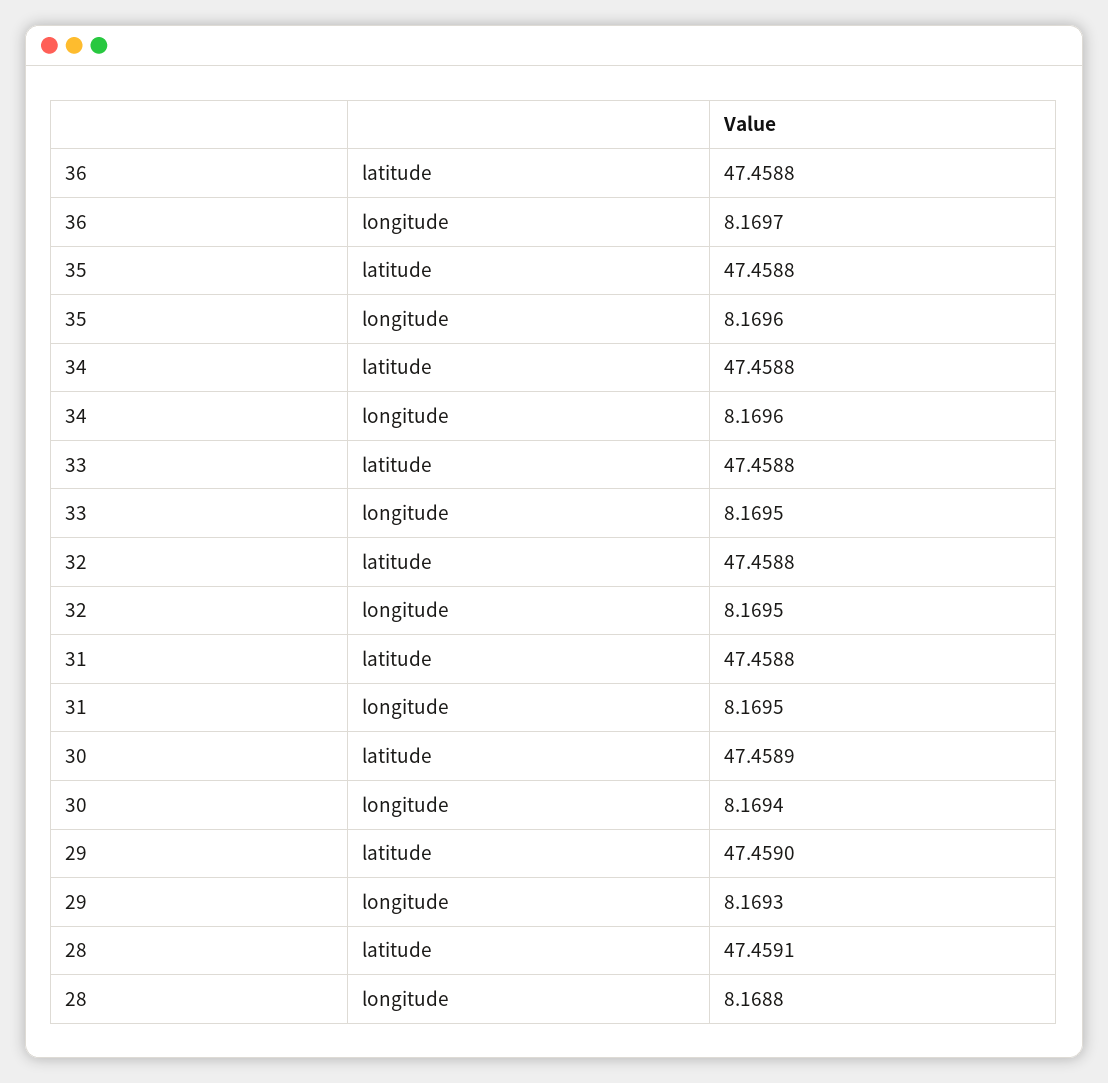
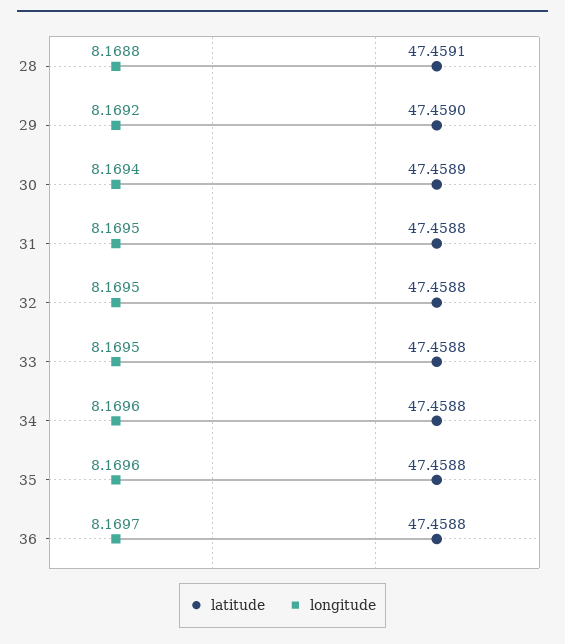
longitude, 29: 8.1693 -> 8.1692

